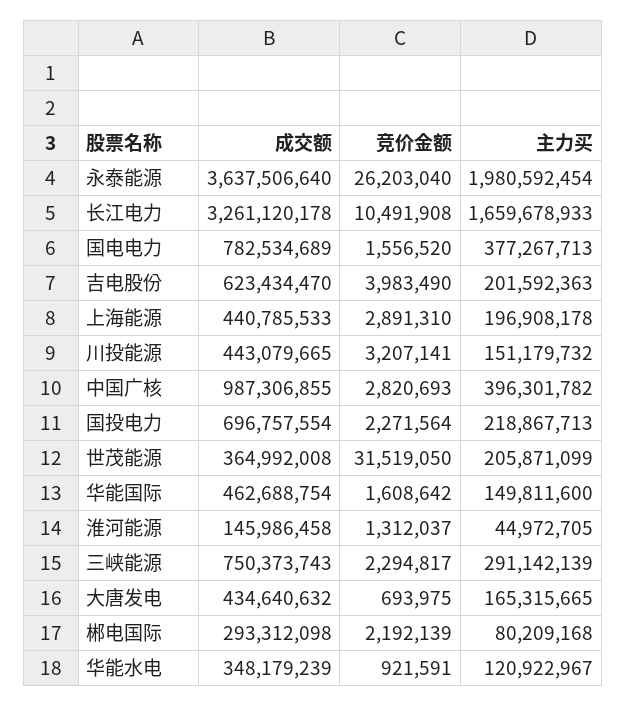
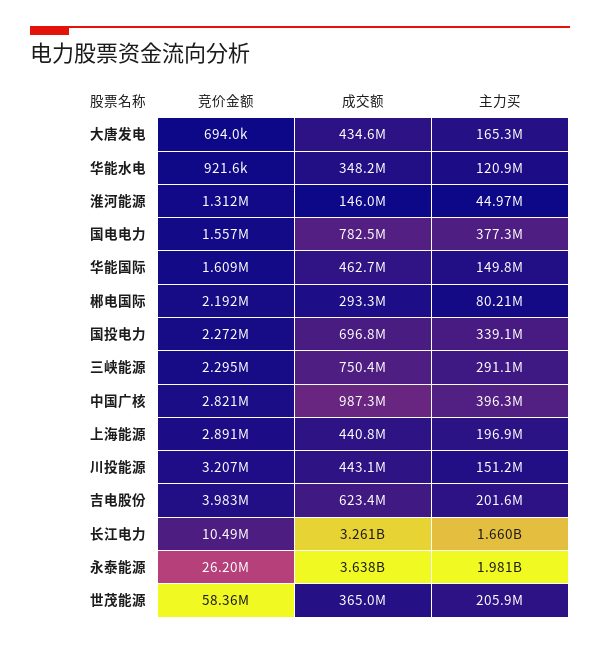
主力买, 国投电力: 218867713 -> 339100000
竞价金额, 世茂能源: 31519050 -> 58360000

